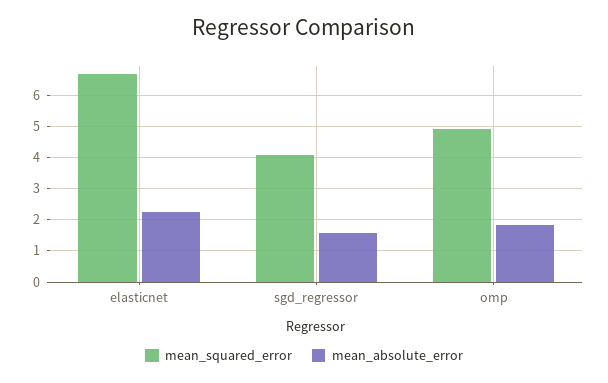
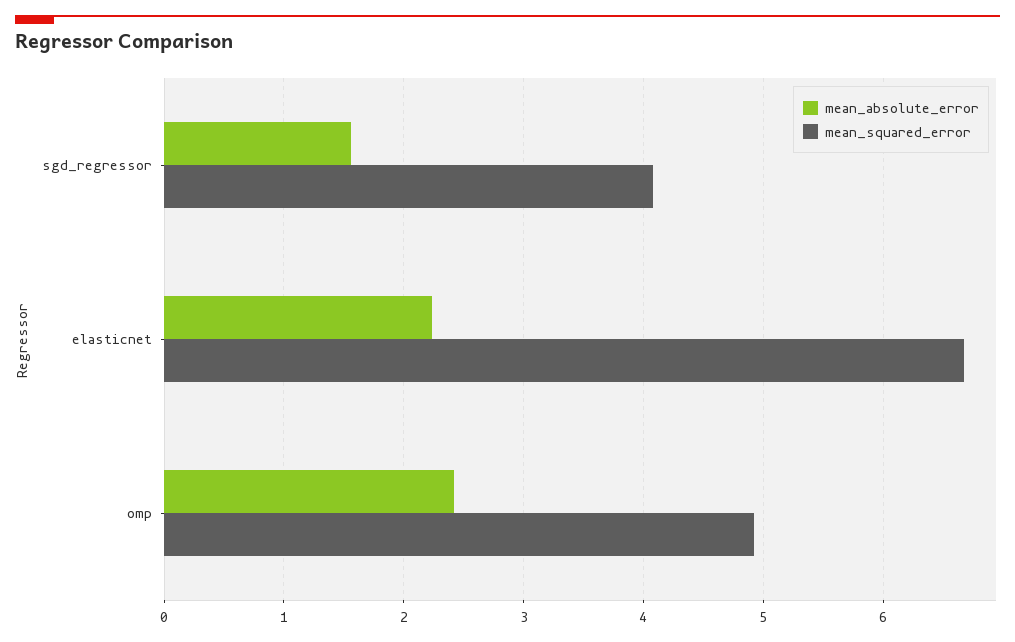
mean_absolute_error, omp: 1.8 -> 2.4

